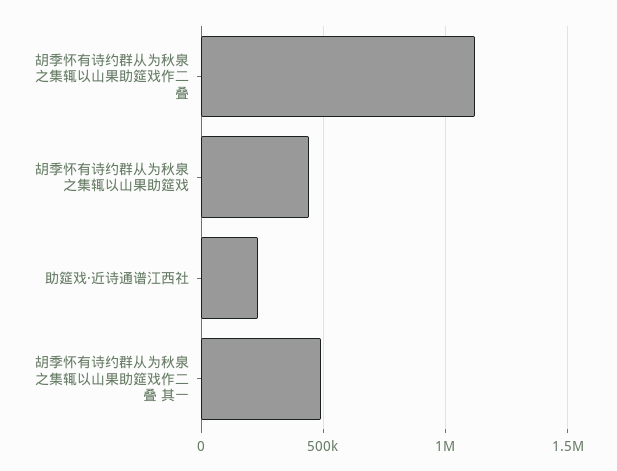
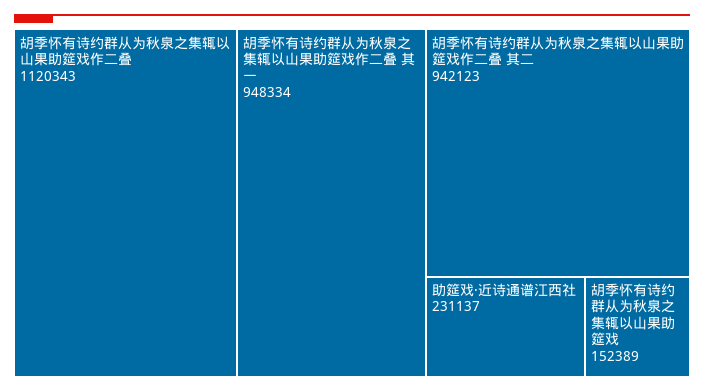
胡季怀有诗约群从为秋泉之集辄以山果助筵戏: 450000 -> 152389
胡季怀有诗约群从为秋泉之集辄以山果助筵戏作二叠 其一: 500000 -> 948334
胡季怀有诗约群从为秋泉之集辄以山果助筵戏作二叠 其二: none -> 942123

